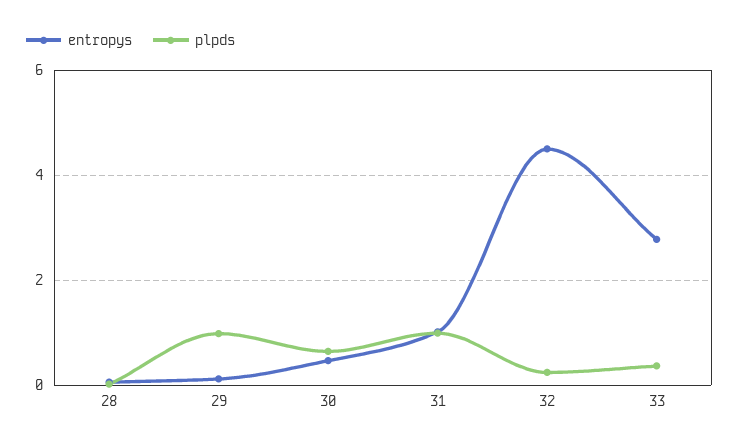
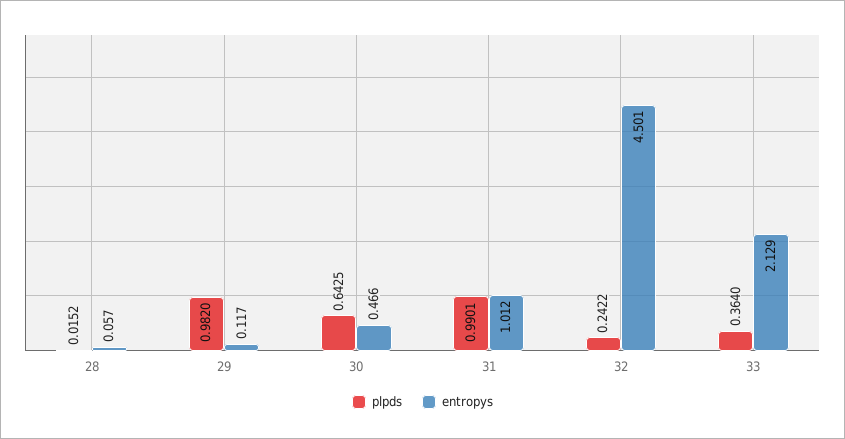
entropys, 33: 2.8 -> 2.129

